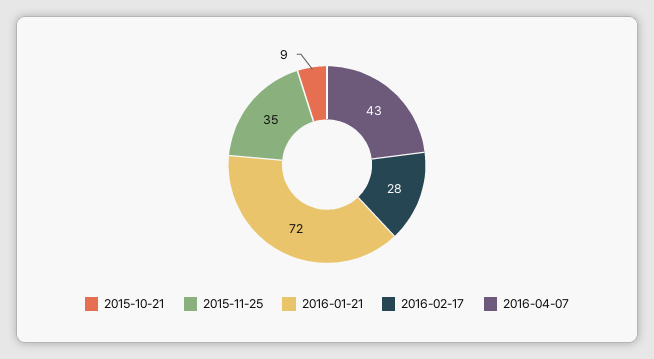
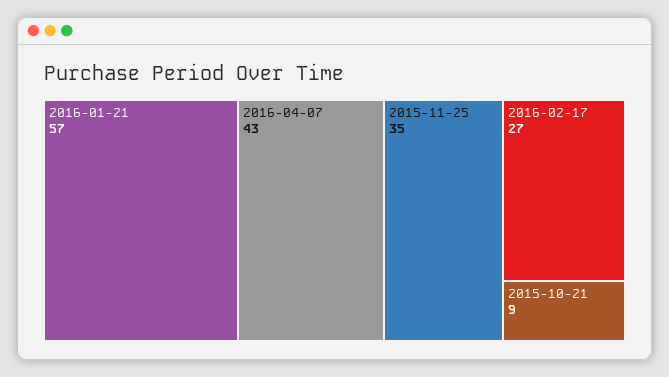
2016-01-21: 72 -> 57
2016-02-17: 28 -> 27

